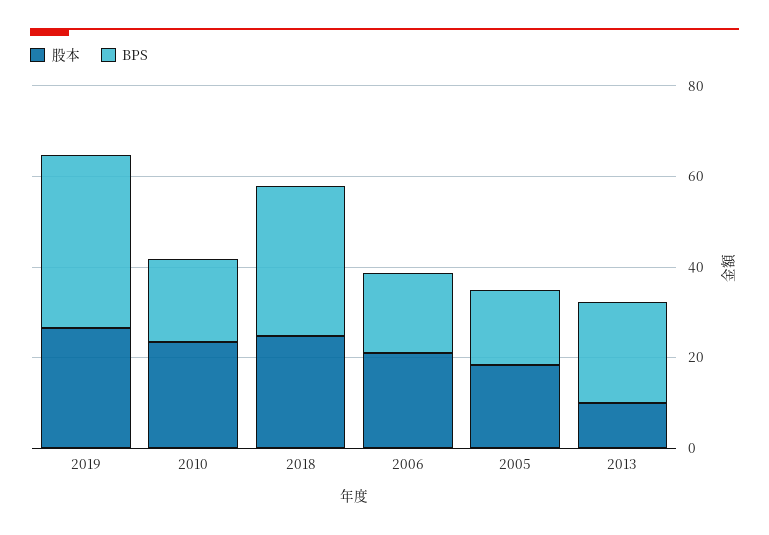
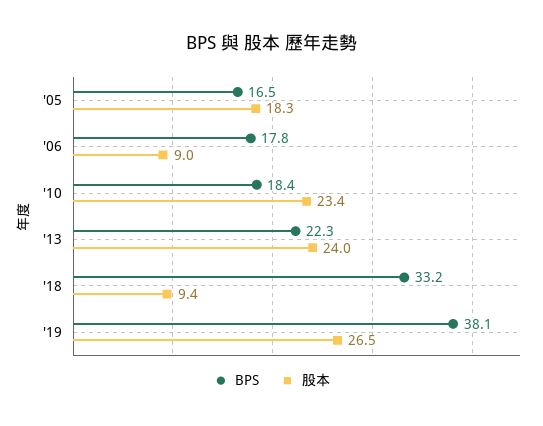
股本, 2018: 25 -> 9.4
股本, 2006: 20 -> 9
股本, 2013: 10 -> 24

